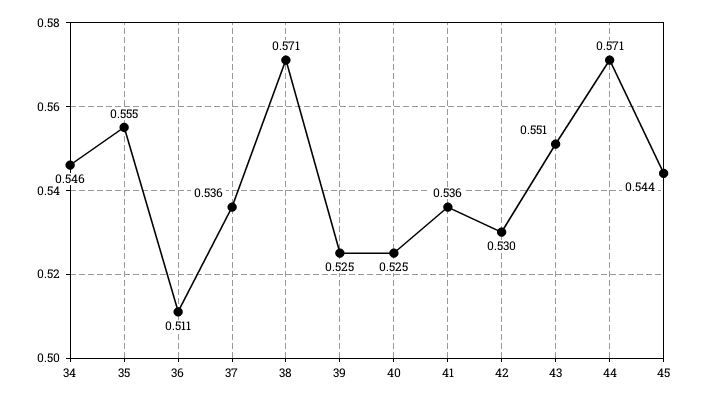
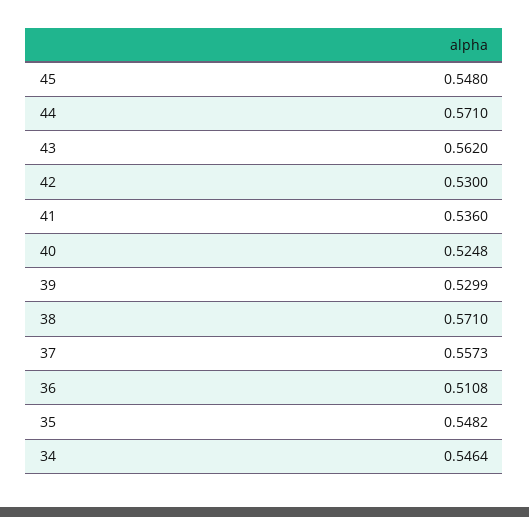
35: 0.555 -> 0.5482
37: 0.536 -> 0.5573
39: 0.525 -> 0.5299
43: 0.551 -> 0.562
45: 0.544 -> 0.548

